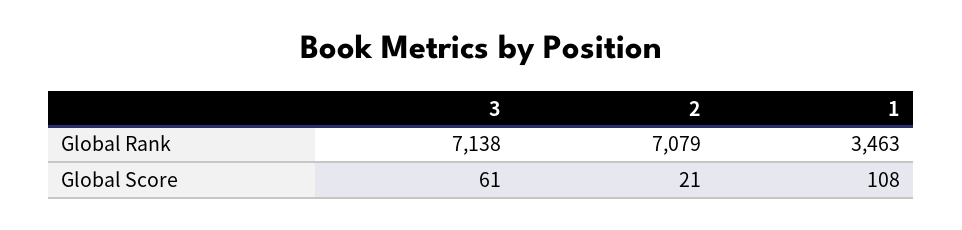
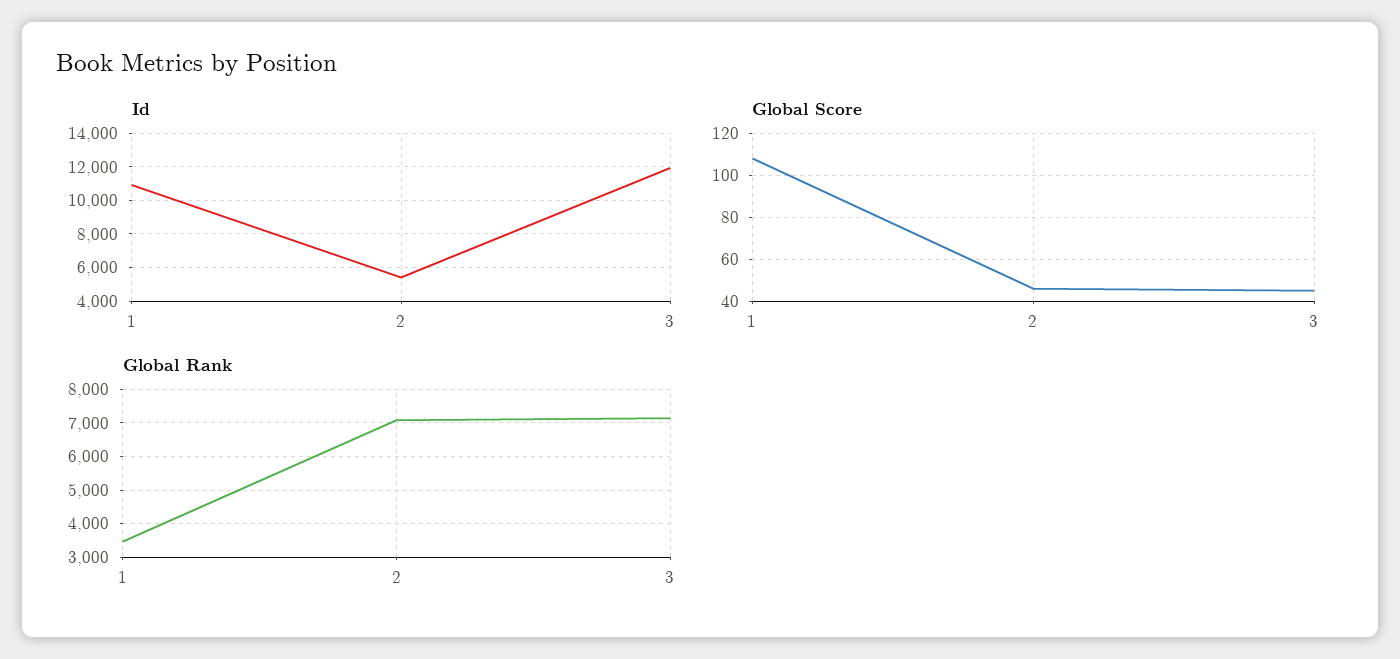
Global Score, 3: 61 -> 45
Global Score, 2: 21 -> 45
Id, 1: none -> 11000
Id, 2: none -> 5500
Id, 3: none -> 12000

